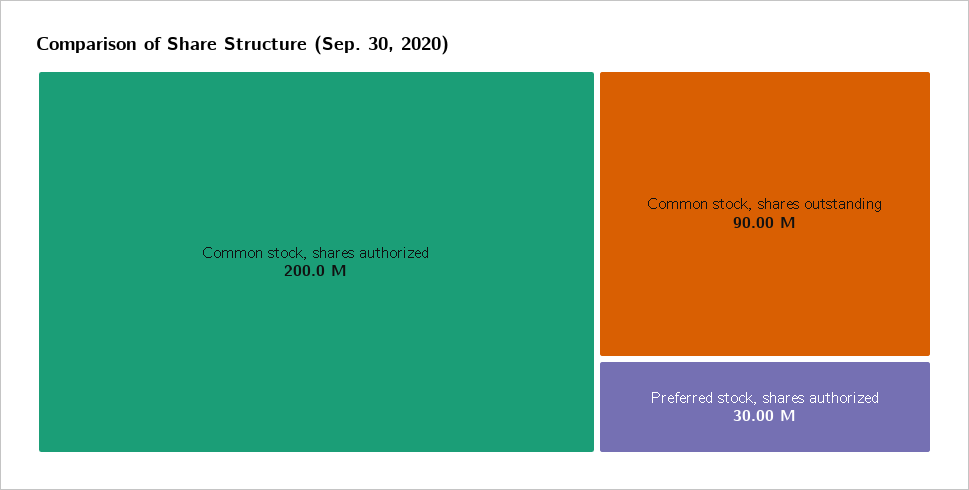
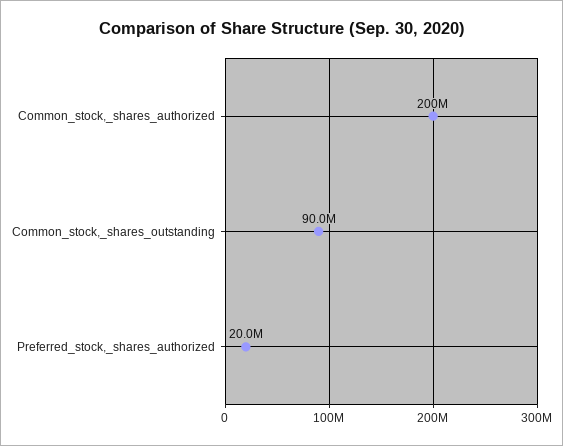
Preferred stock, shares authorized: 30000000 -> 20000000

